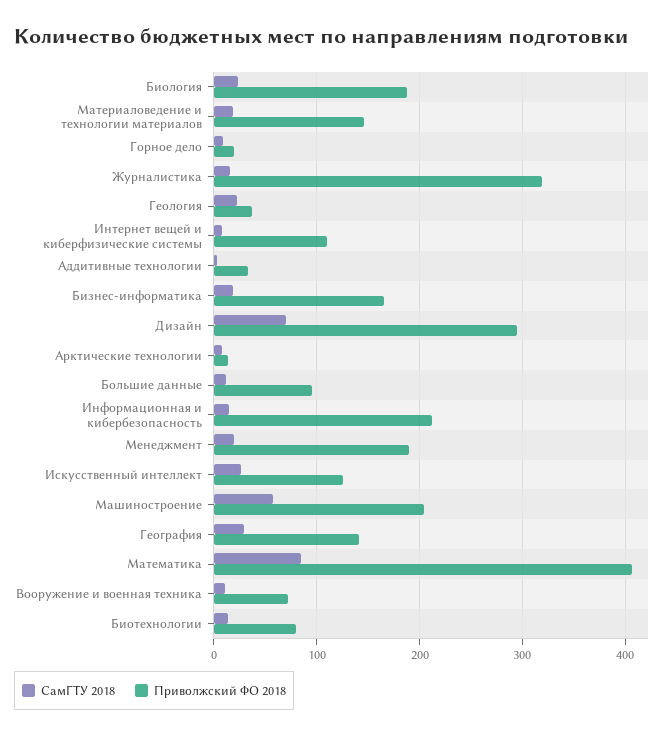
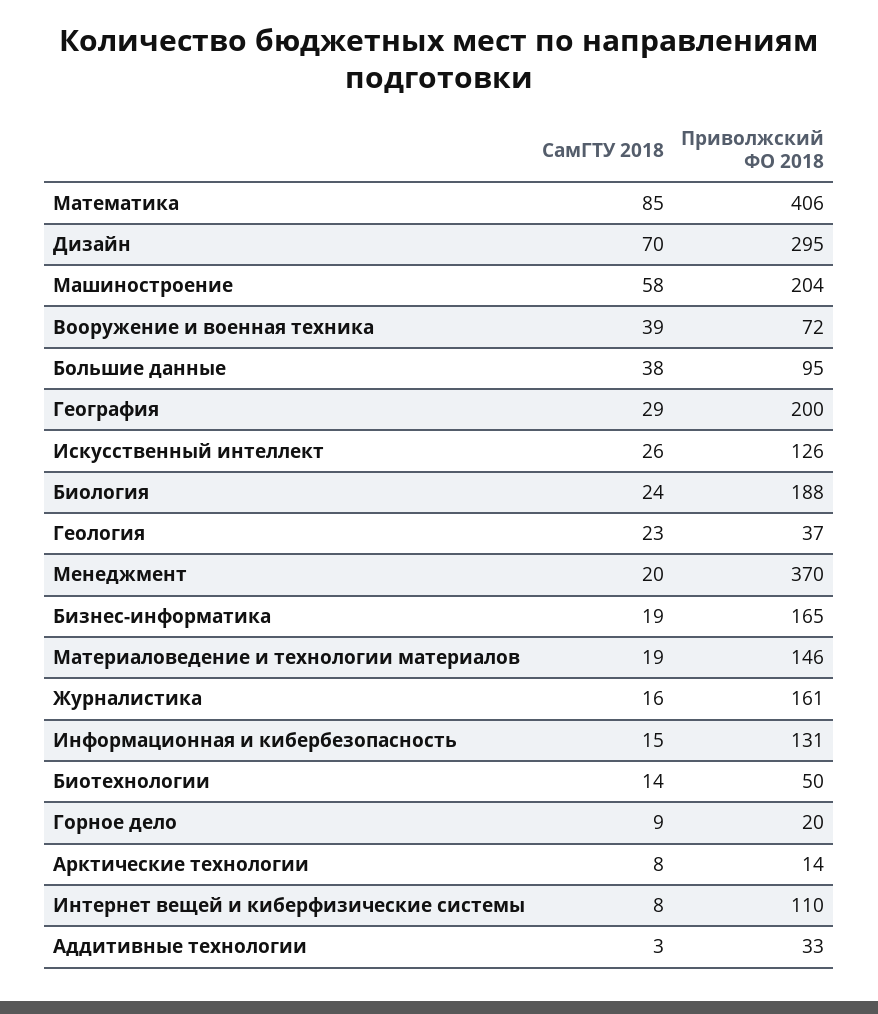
Приволжский ФО 2018, Журналистика: 320 -> 161
СамГТУ 2018, Большие данные: 10 -> 38
Приволжский ФО 2018, Информационная и кибербезопасность: 210 -> 131
Приволжский ФО 2018, Менеджмент: 190 -> 370
Приволжский ФО 2018, География: 140 -> 200
СамГТУ 2018, Вооружение и военная техника: 10 -> 39
Приволжский ФО 2018, Биотехнологии: 80 -> 50

